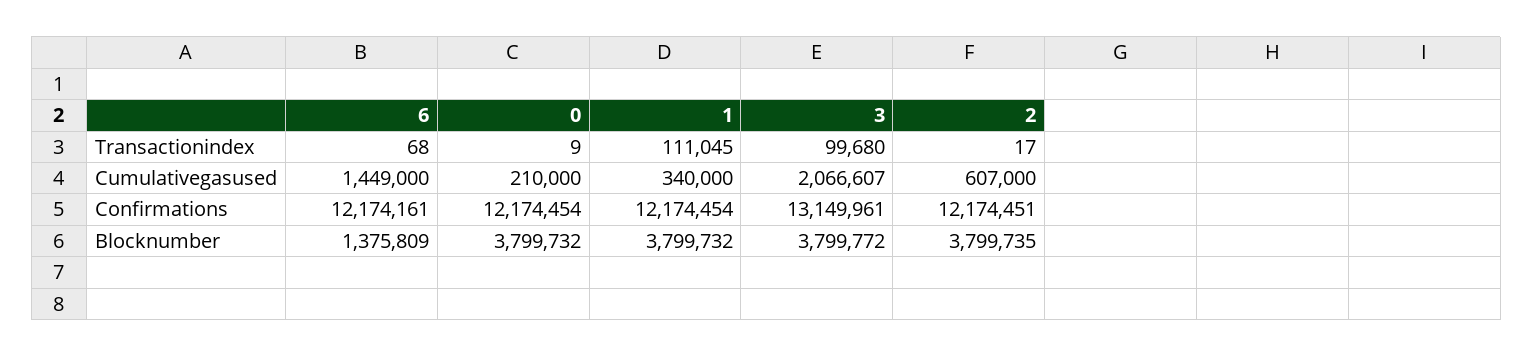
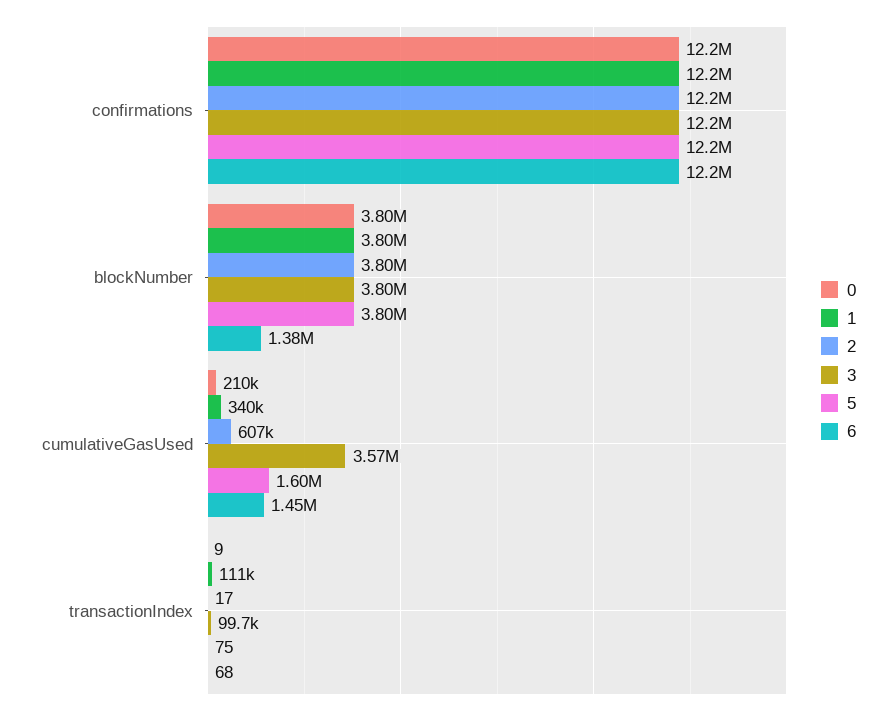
3, Cumulativegasused: 2066607 -> 3570000
3, Confirmations: 13149961 -> 12200000
5, Confirmations: none -> 12200000
5, Blocknumber: none -> 3800000
5, Cumulativegasused: none -> 1600000
5, Transactionindex: none -> 75

